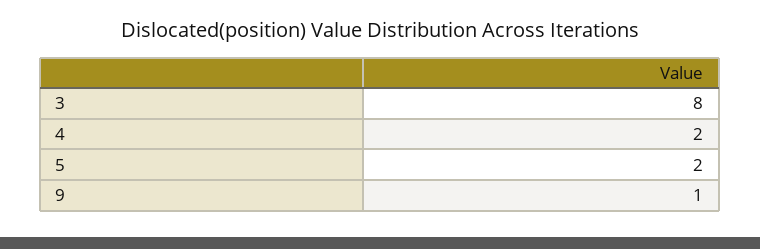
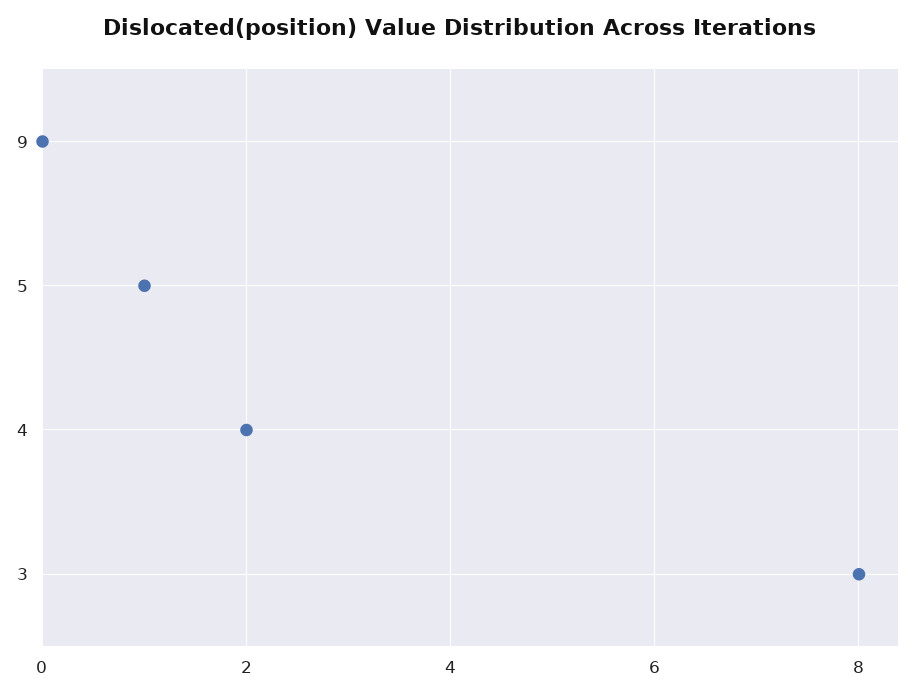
5: 2 -> 1
9: 1 -> 0

